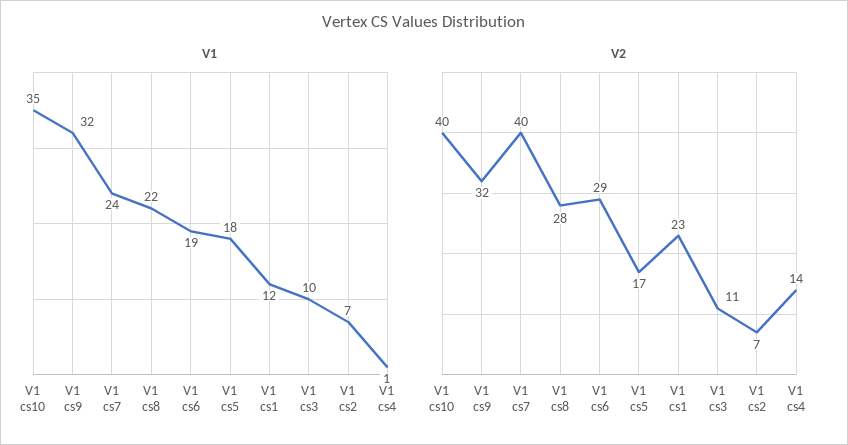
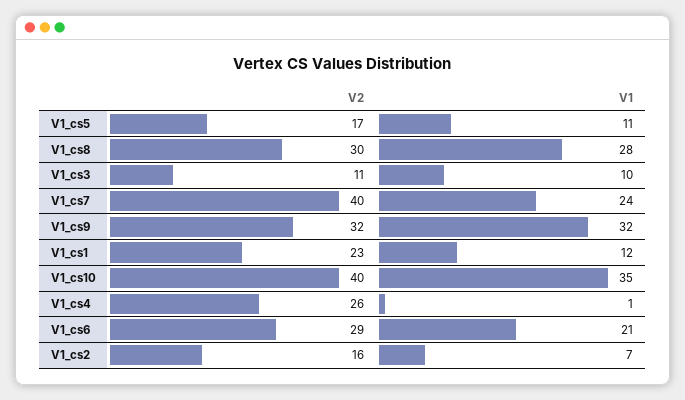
V1, V1 cs8: 22 -> 28
V1, V1 cs6: 19 -> 21
V1, V1 cs5: 18 -> 11
V2, V1 cs8: 28 -> 30
V2, V1 cs2: 7 -> 16
V2, V1 cs4: 14 -> 26

